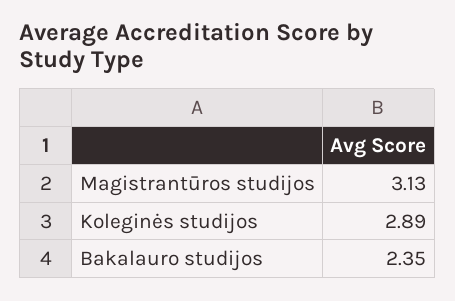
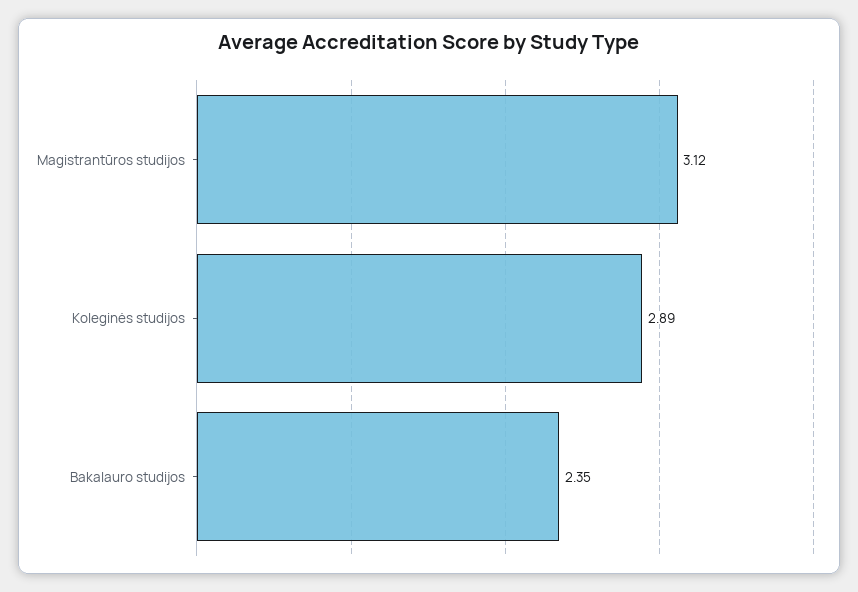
Magistrantūros studijos: 3.13 -> 3.12

